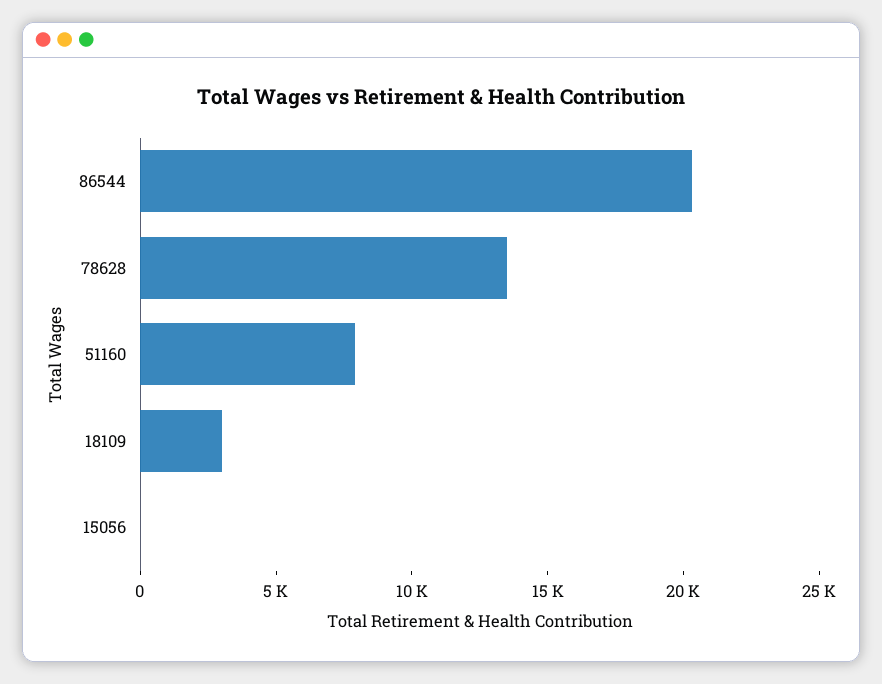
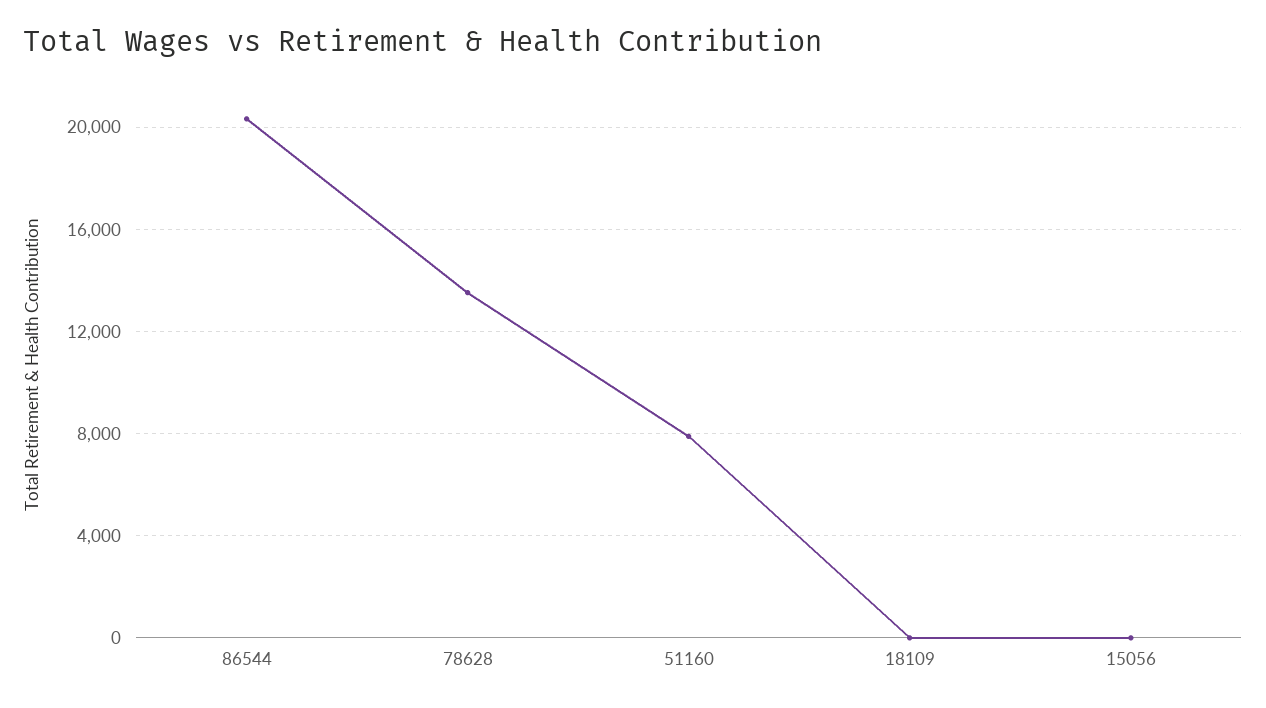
18109: 3000 -> 0

